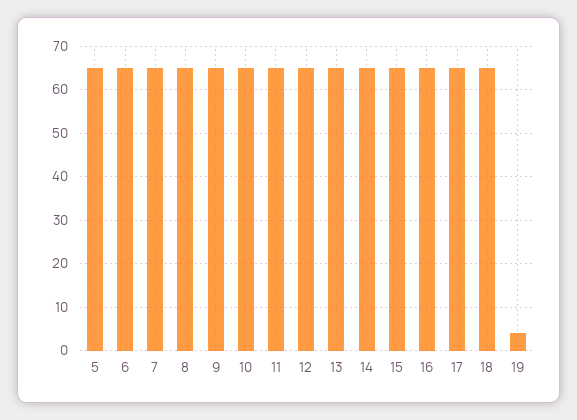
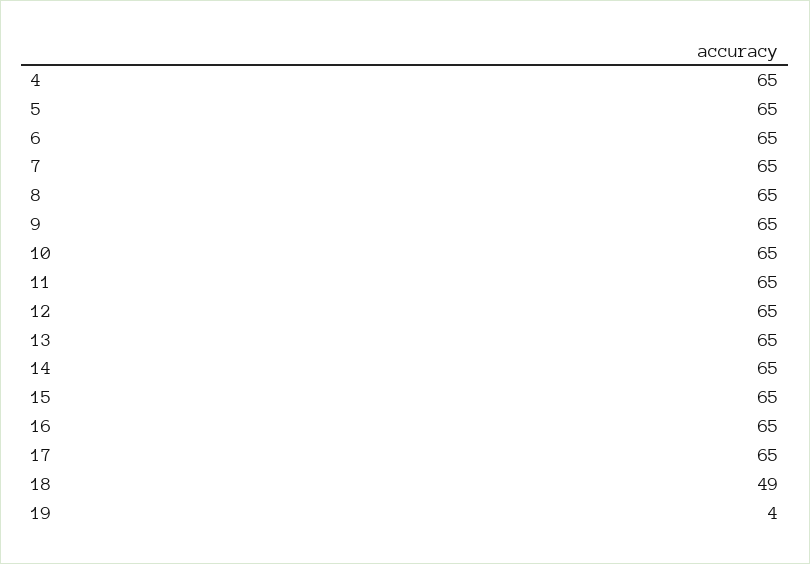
18: 65 -> 49
4: none -> 65

